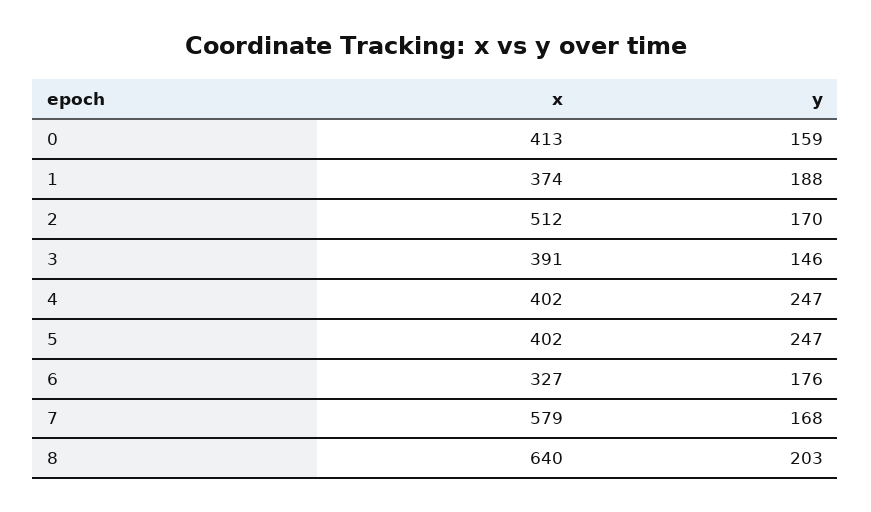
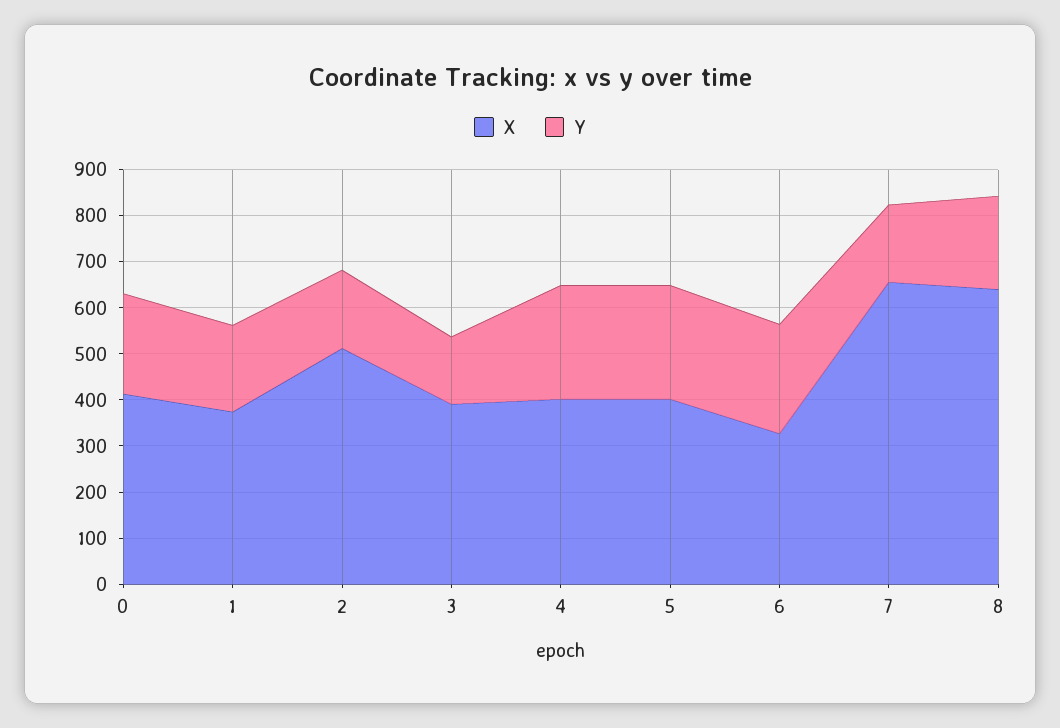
y, 0: 159 -> 220
y, 6: 176 -> 240
x, 7: 579 -> 660

